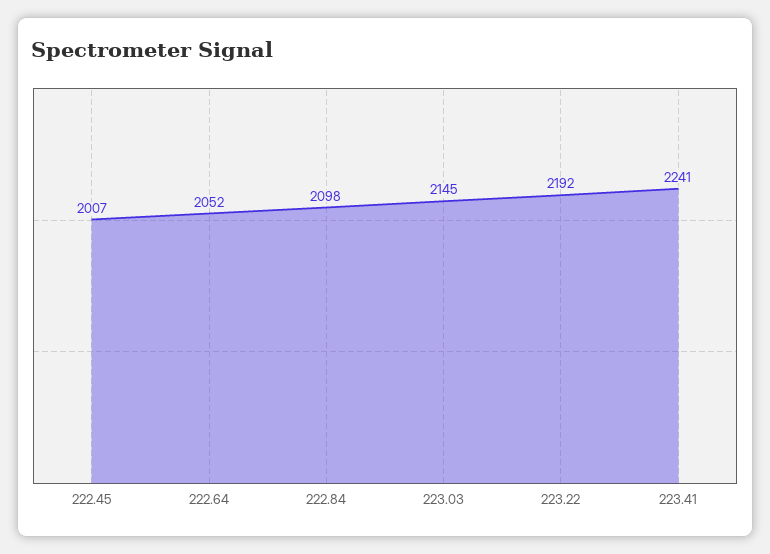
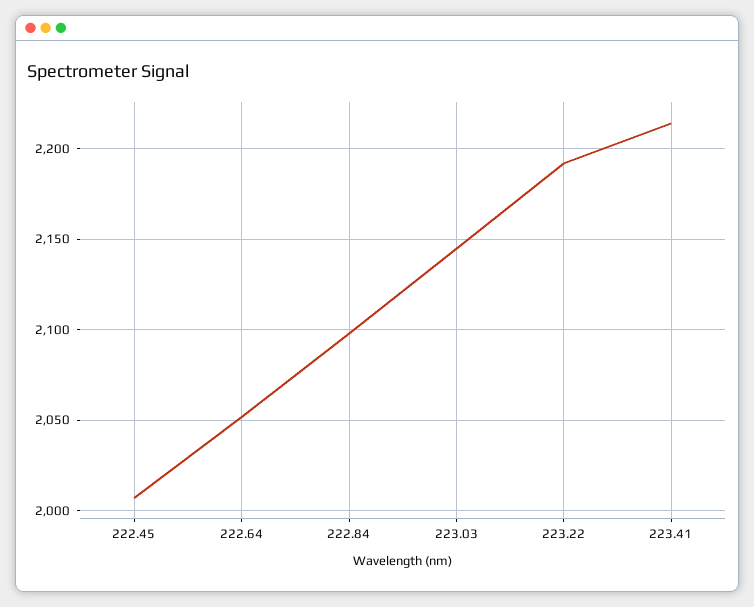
223.41: 2241 -> 2215

